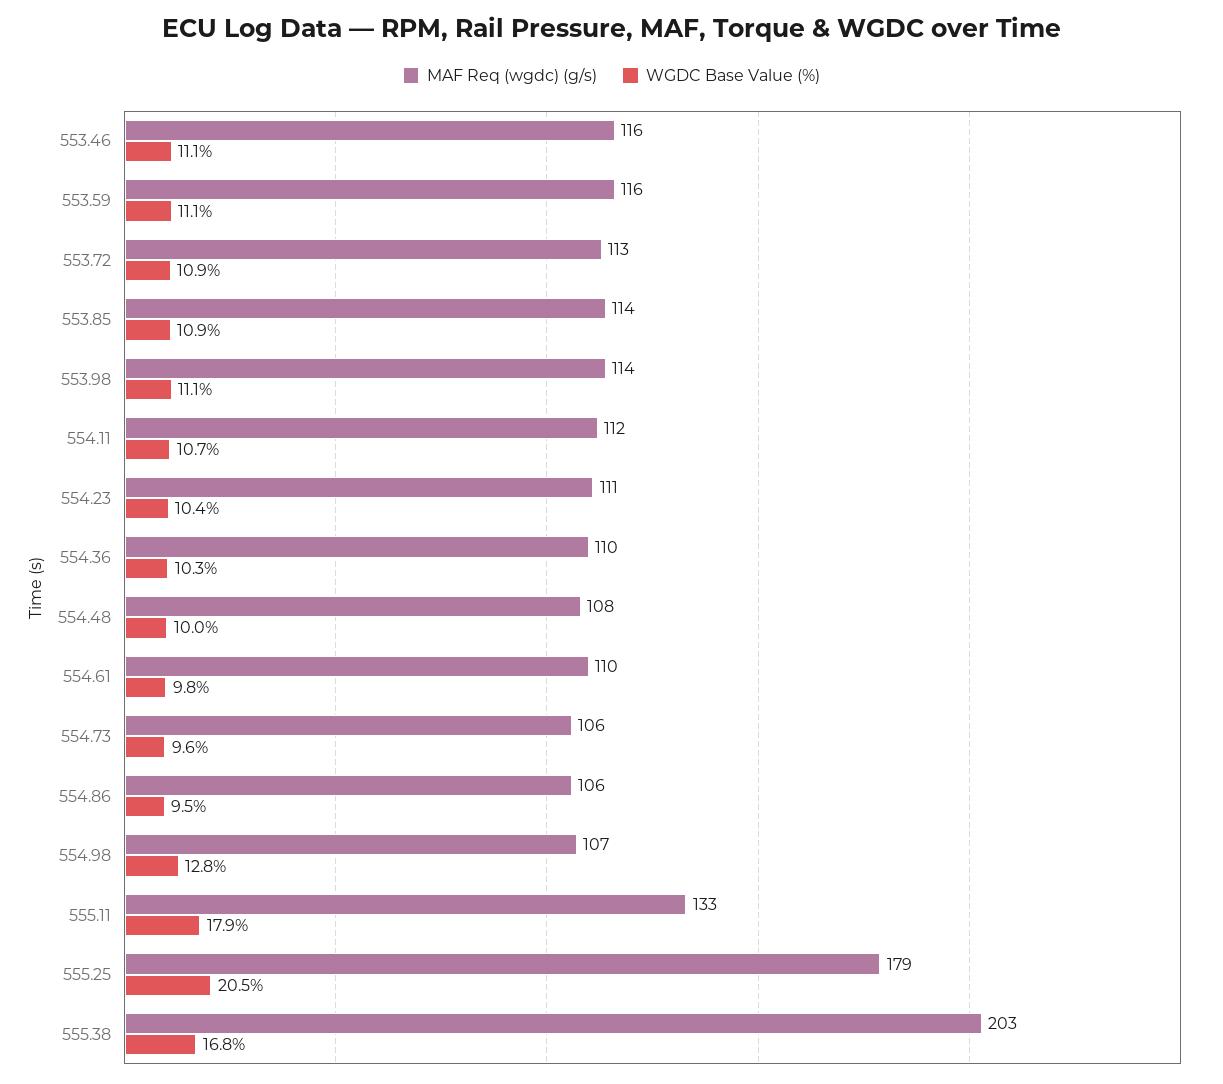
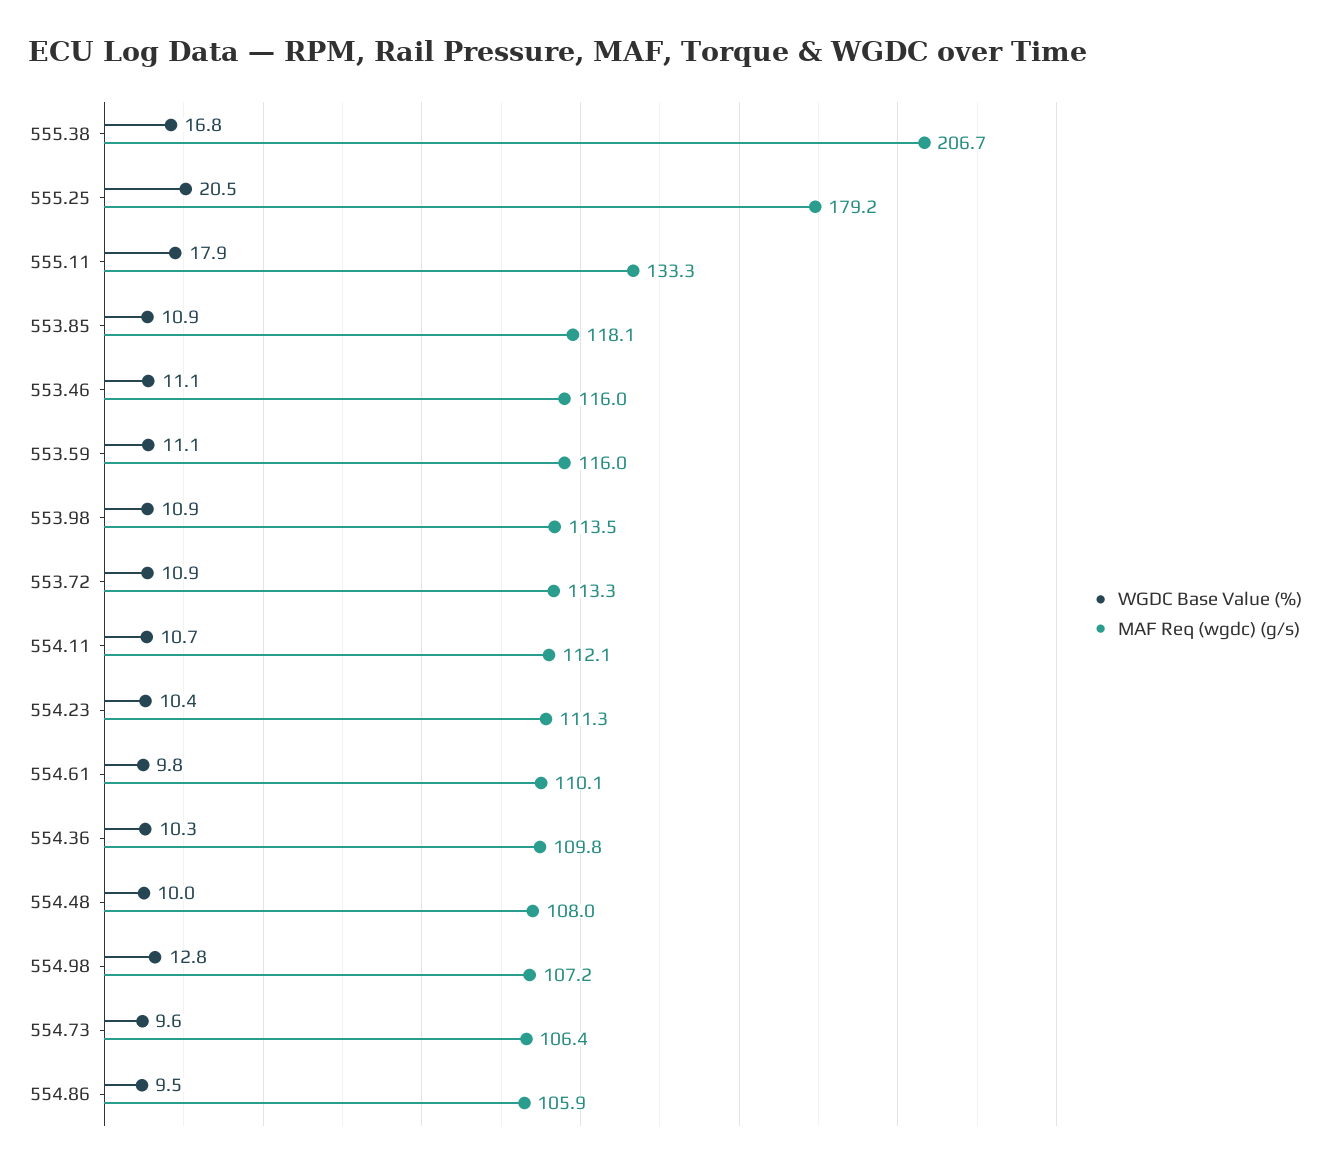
MAF Req (wgdc) (g/s), 553.85: 114 -> 118.1
WGDC Base Value (%), 553.98: 11.1 -> 10.9
MAF Req (wgdc) (g/s), 555.38: 203 -> 206.7

